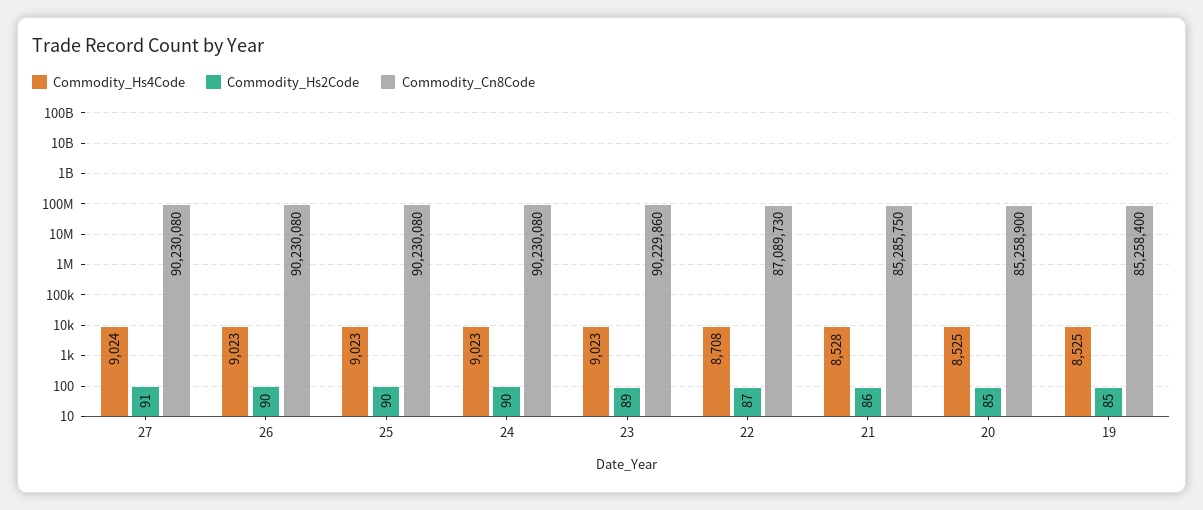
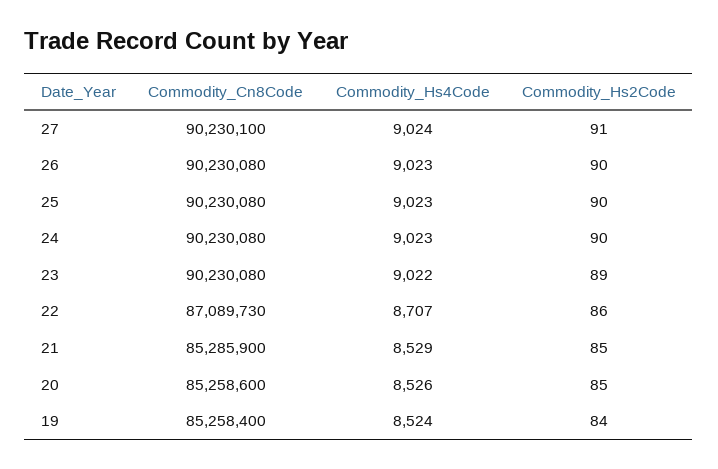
Commodity_Cn8Code, 27: 90230080 -> 90230100
Commodity_Hs4Code, 23: 9023 -> 9022
Commodity_Cn8Code, 23: 90229860 -> 90230080
Commodity_Hs4Code, 22: 8708 -> 8707
Commodity_Hs2Code, 22: 87 -> 86
Commodity_Hs4Code, 21: 8528 -> 8529
Commodity_Hs2Code, 21: 86 -> 85
Commodity_Cn8Code, 21: 85285750 -> 85285900
Commodity_Hs4Code, 20: 8525 -> 8526
Commodity_Cn8Code, 20: 85258900 -> 85258600
Commodity_Hs4Code, 19: 8525 -> 8524
Commodity_Hs2Code, 19: 85 -> 84

